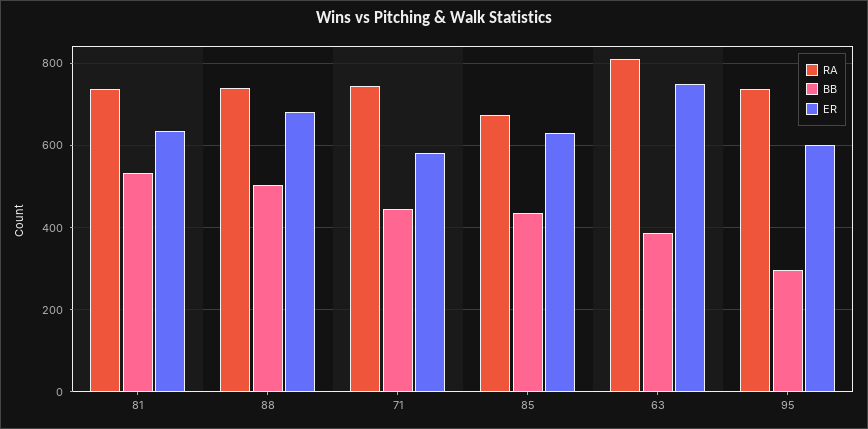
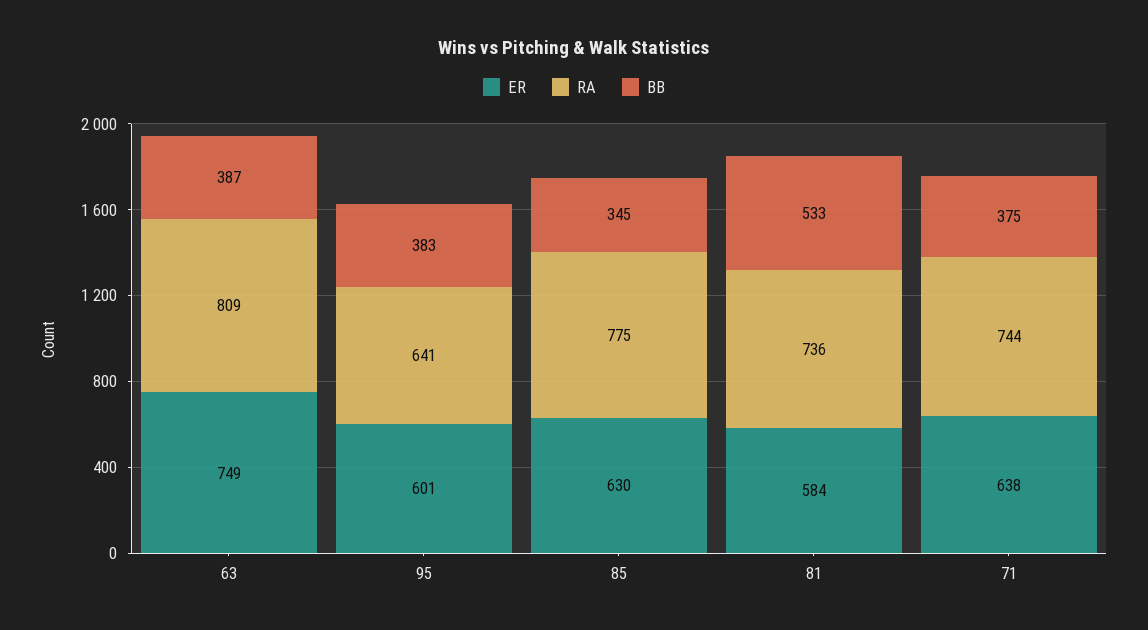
ER, 81: 640 -> 584
RA, 88: 740 -> none
BB, 88: 500 -> none
ER, 88: 680 -> none
BB, 71: 440 -> 375
ER, 71: 580 -> 638
RA, 85: 680 -> 775
BB, 85: 440 -> 345
RA, 95: 740 -> 641
BB, 95: 300 -> 383

